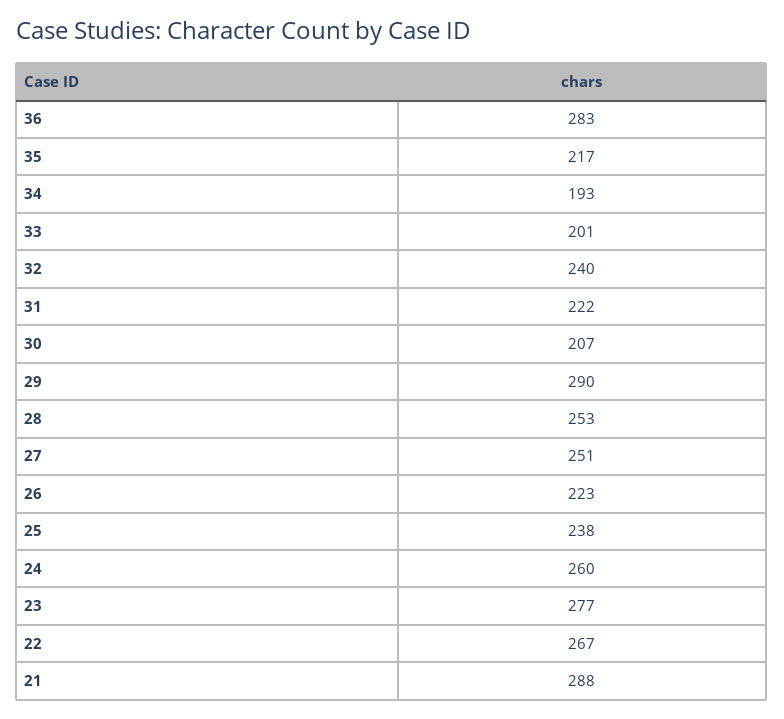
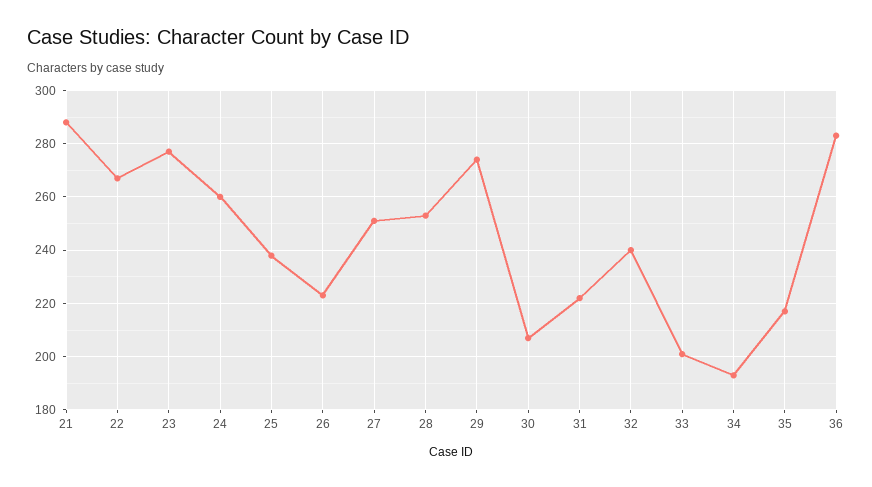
29: 290 -> 275

